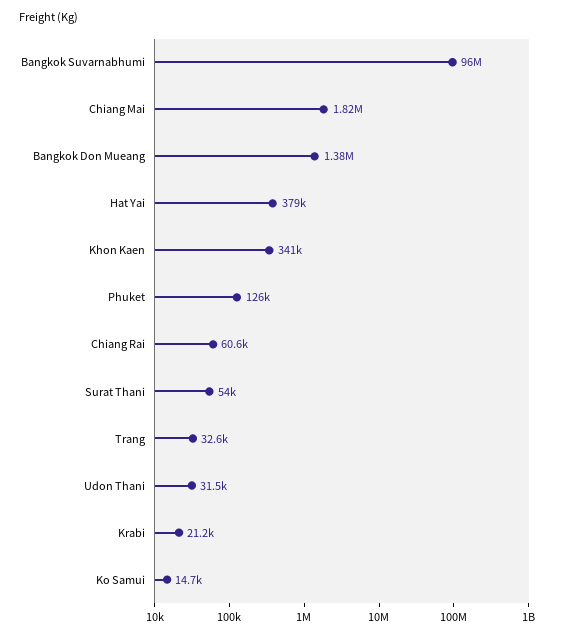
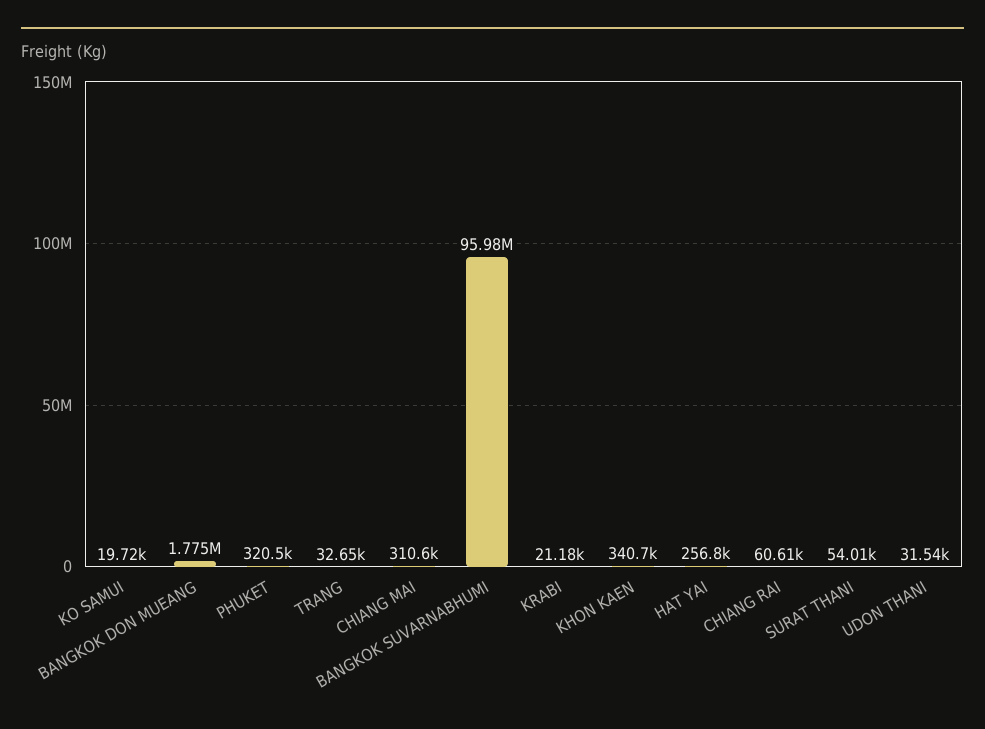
Chiang Mai: 1820000 -> 310600
Bangkok Don Mueang: 1380000 -> 1775000
Hat Yai: 379000 -> 256800
Phuket: 126000 -> 320500
Ko Samui: 14700 -> 19720

